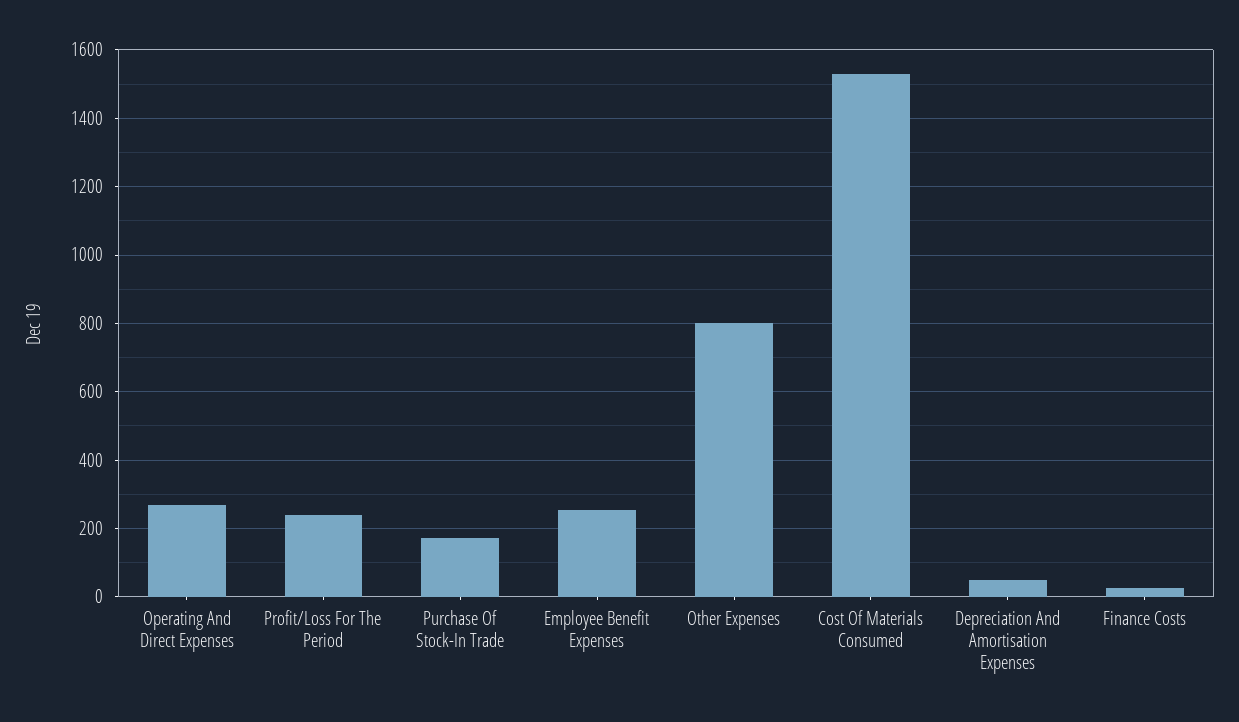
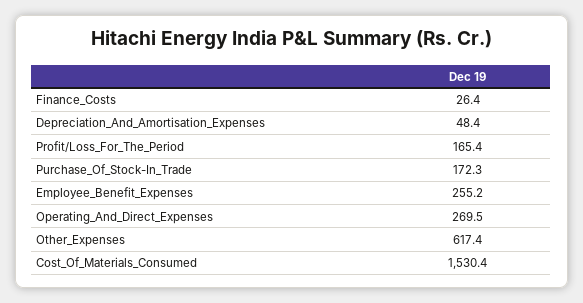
Profit/Loss For The Period: 240 -> 165.4
Other Expenses: 800 -> 617.4

